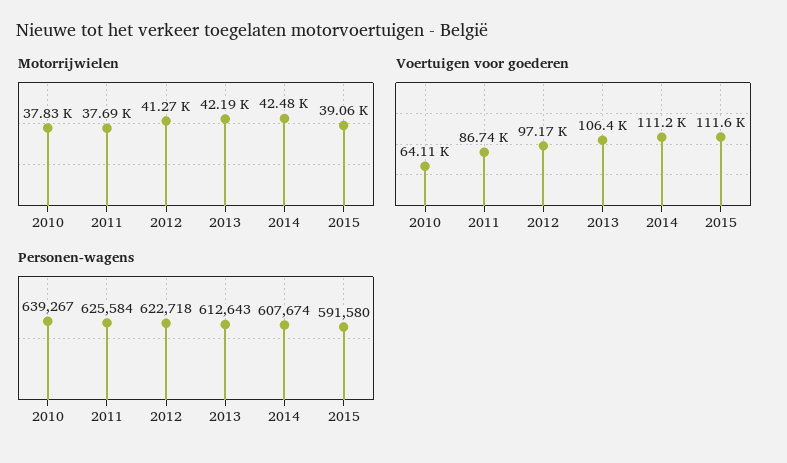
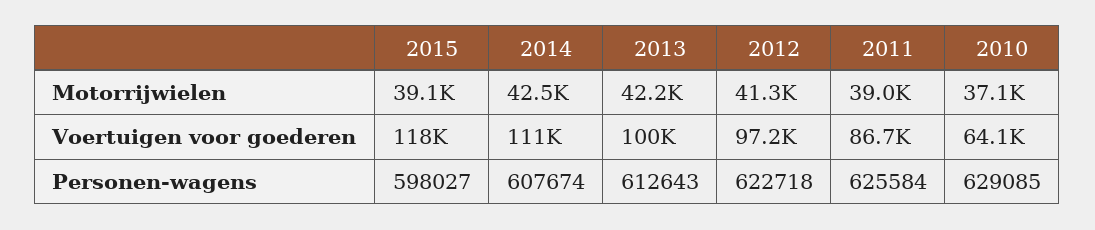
Motorrijwielen, 2010: 37830 -> 37100
Motorrijwielen, 2011: 37690 -> 39000
Voertuigen voor goederen, 2013: 106400 -> 100000
Voertuigen voor goederen, 2015: 111600 -> 118000
Personen-wagens, 2010: 639267 -> 629085
Personen-wagens, 2015: 591580 -> 598027

